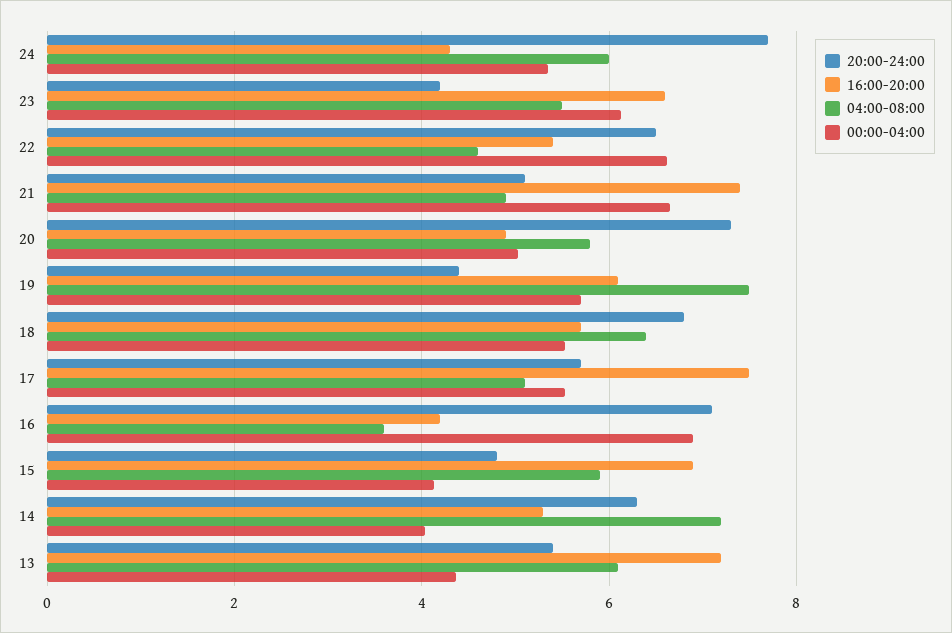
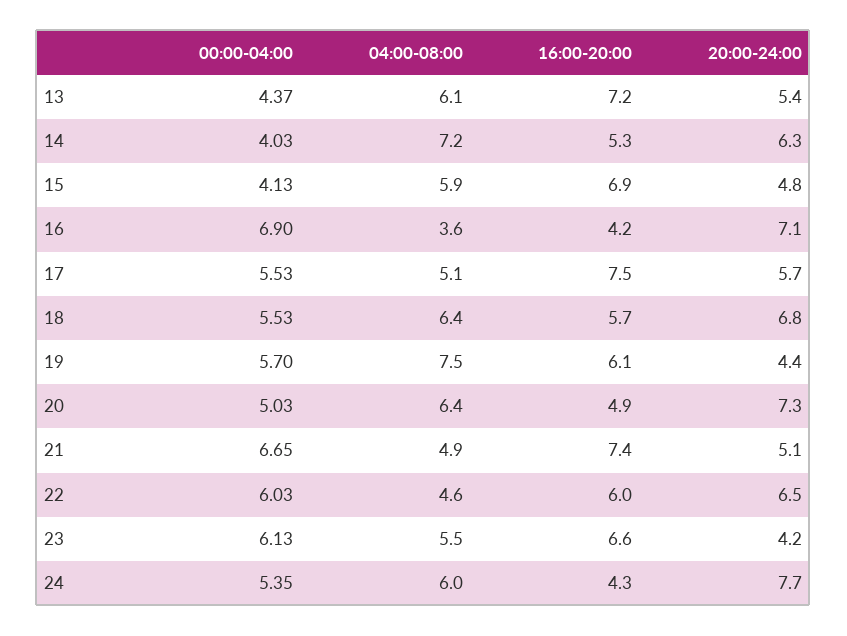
16:00-20:00, 22: 5.4 -> 6
00:00-04:00, 22: 6.6 -> 6.03
04:00-08:00, 20: 5.8 -> 6.4

